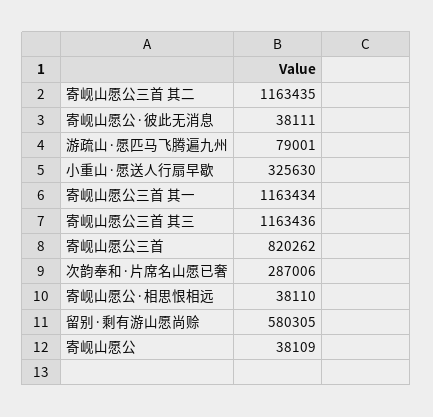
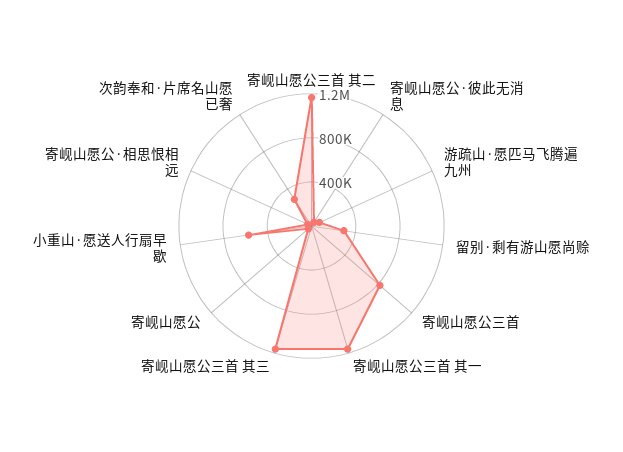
小重山·愿送人行扇早歇: 325630 -> 600000
留别·剩有游山愿尚赊: 580305 -> 300000

